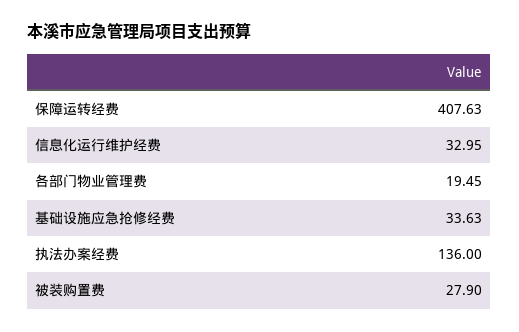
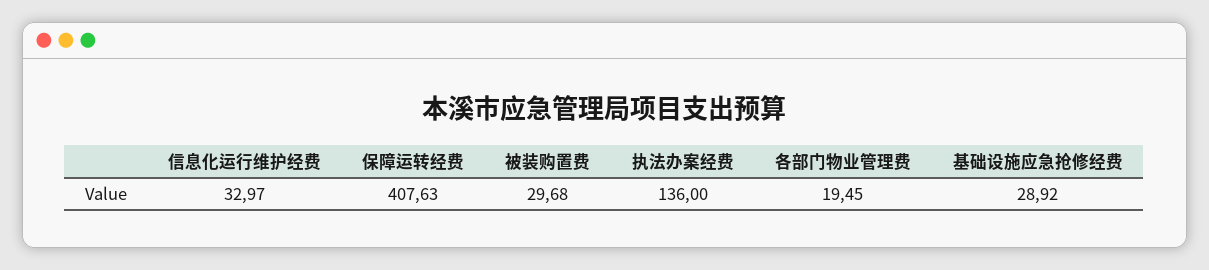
信息化运行维护经费: 32.95 -> 32.97
基础设施应急抢修经费: 33.63 -> 28.92
被装购置费: 27.9 -> 29.68

